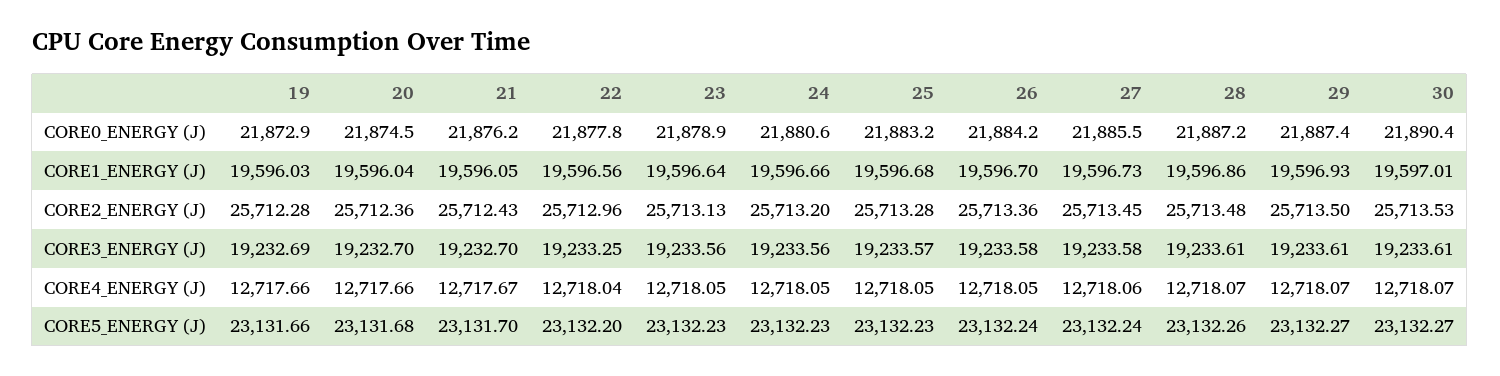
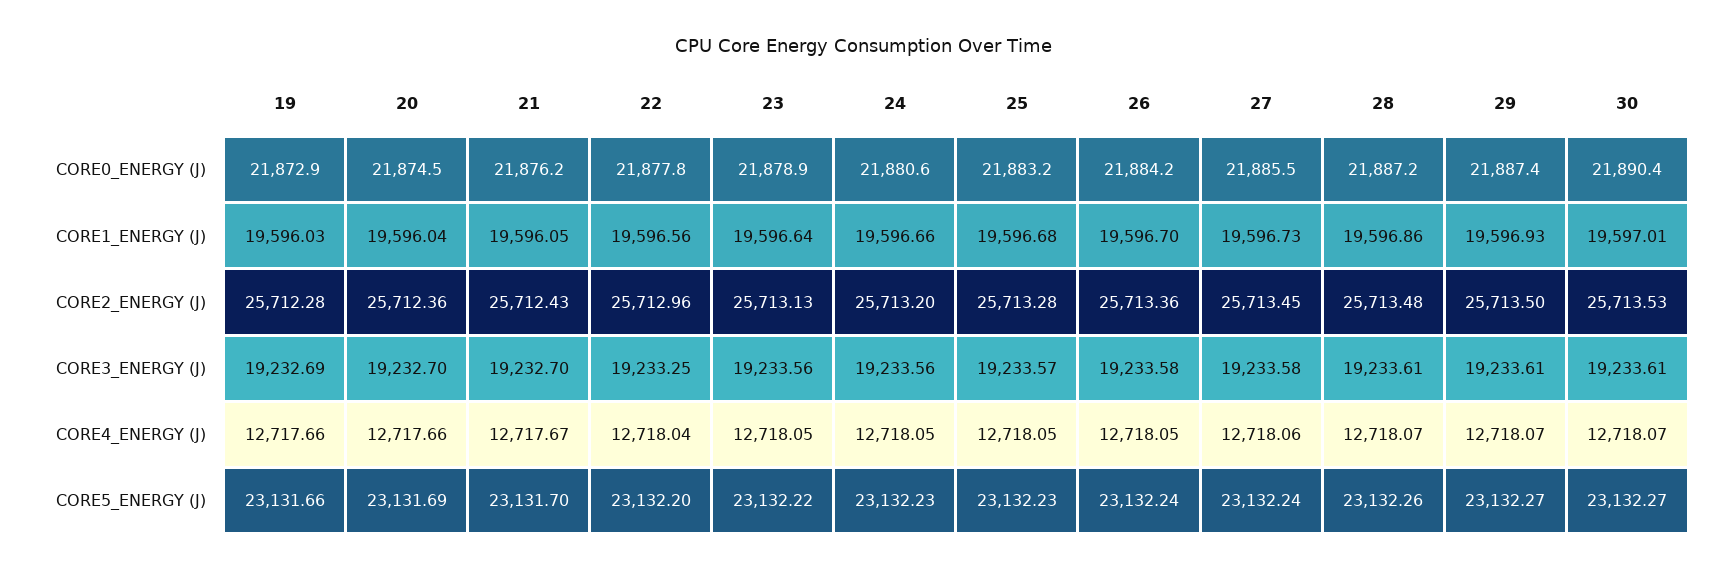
20, CORE5_ENERGY (J): 23131.68 -> 23131.69
23, CORE5_ENERGY (J): 23132.23 -> 23132.22

